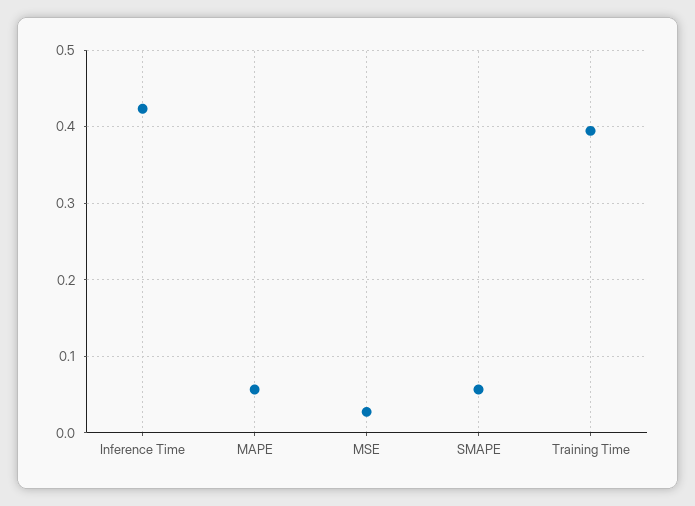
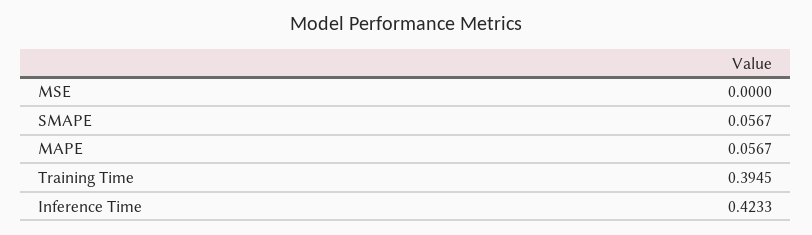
MSE: 0.03 -> 0

